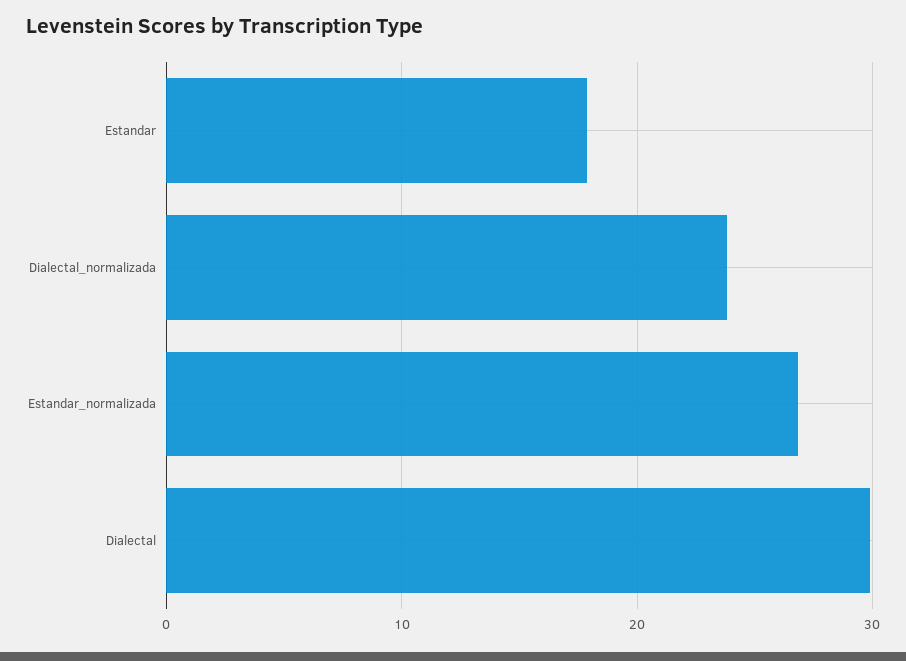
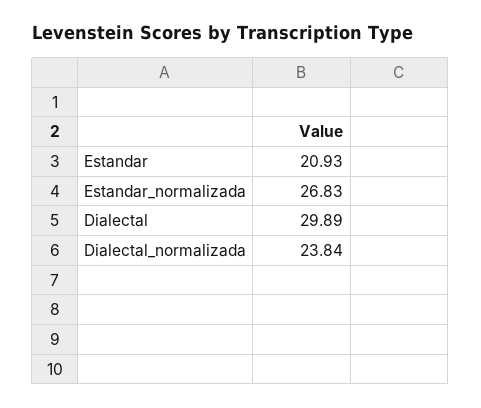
Estandar: 18 -> 20.93

